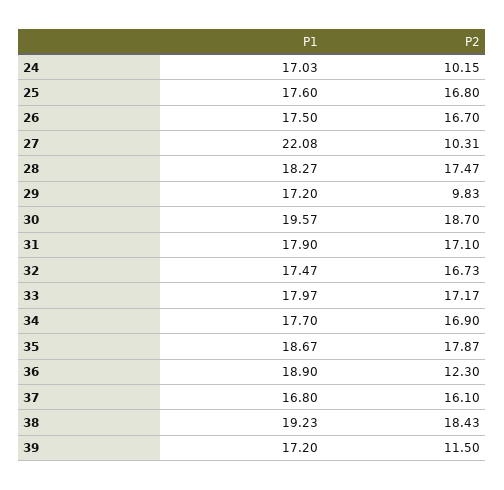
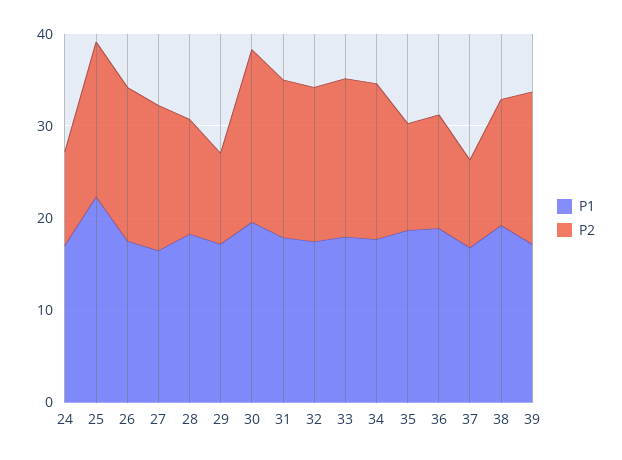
P1, 25: 17.6 -> 22
P1, 27: 22.08 -> 16
P2, 27: 10.31 -> 16
P2, 28: 17.47 -> 12
P2, 35: 17.87 -> 12
P2, 37: 16.1 -> 10
P2, 38: 18.43 -> 14
P2, 39: 11.5 -> 16

